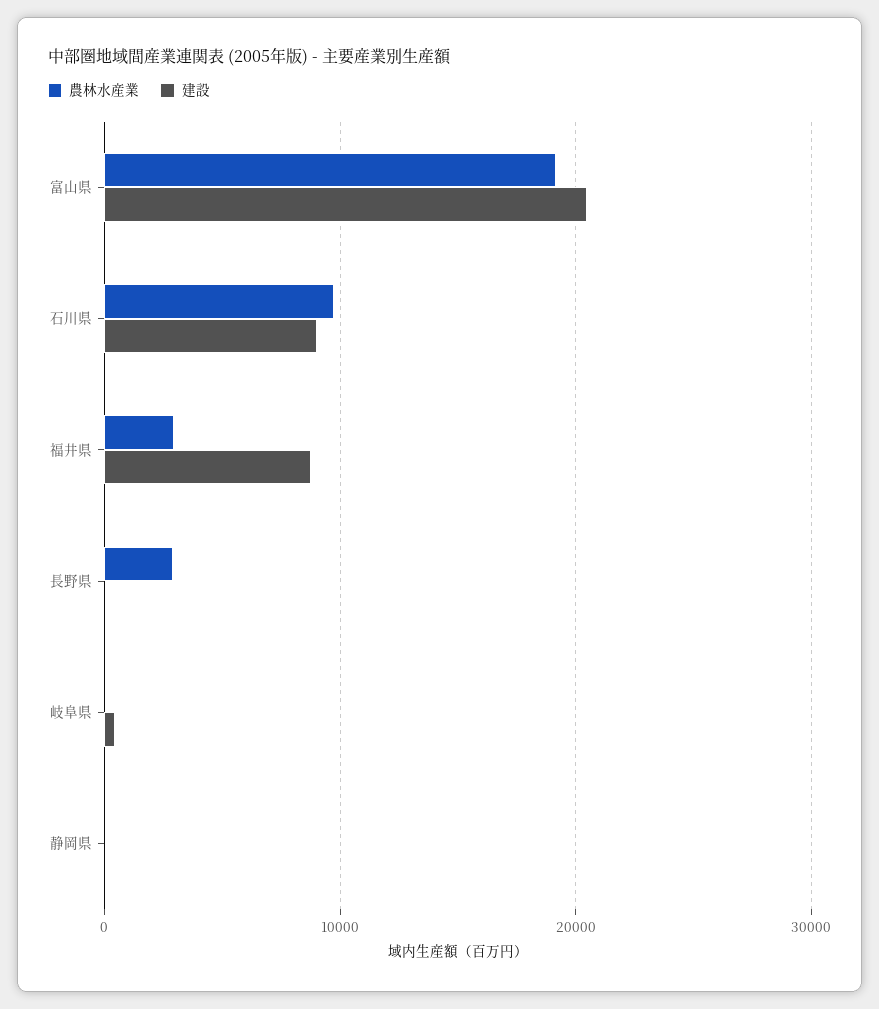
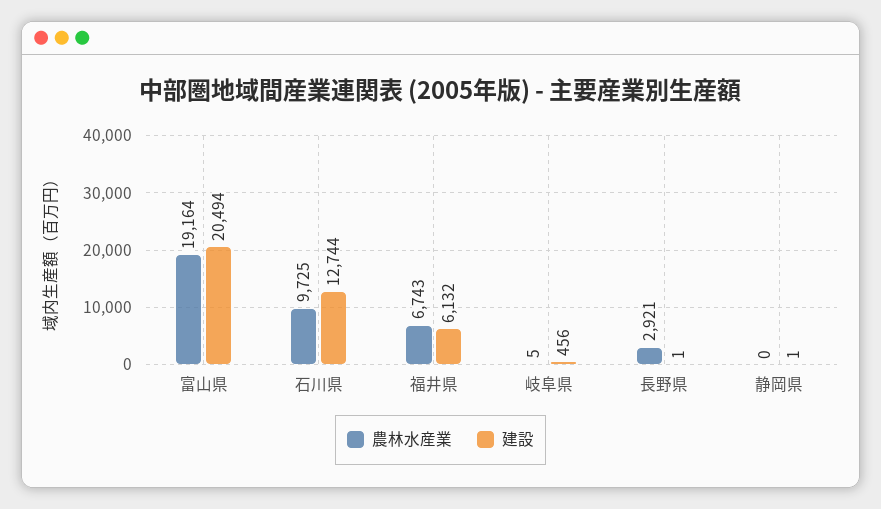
建設, 石川県: 9000 -> 12744
農林水産業, 福井県: 3000 -> 6743
建設, 福井県: 9000 -> 6132

